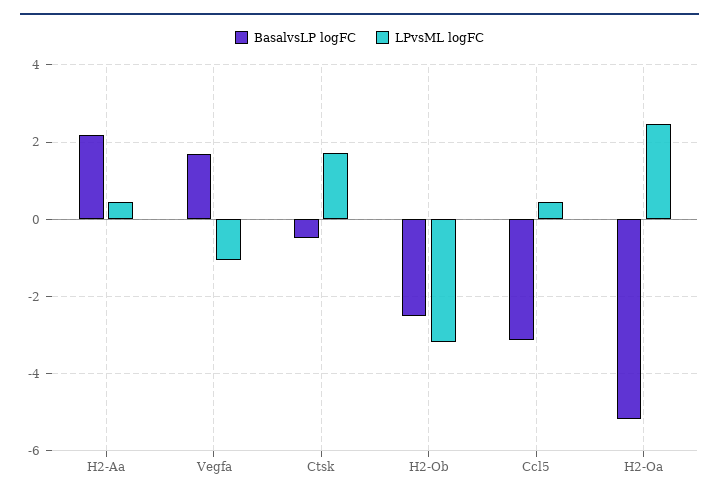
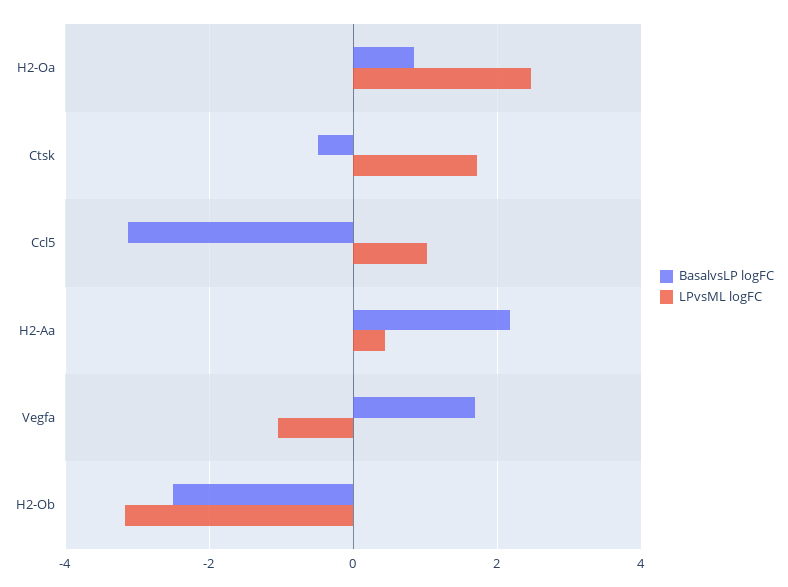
LPvsML logFC, Ccl5: 0.4 -> 1
BasalvsLP logFC, H2-Oa: -5.2 -> 0.8

